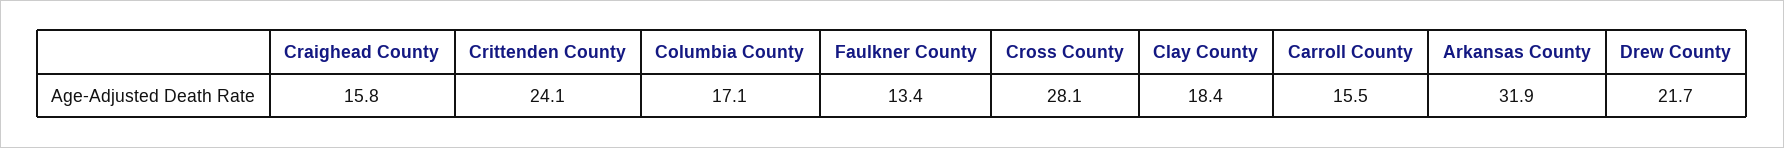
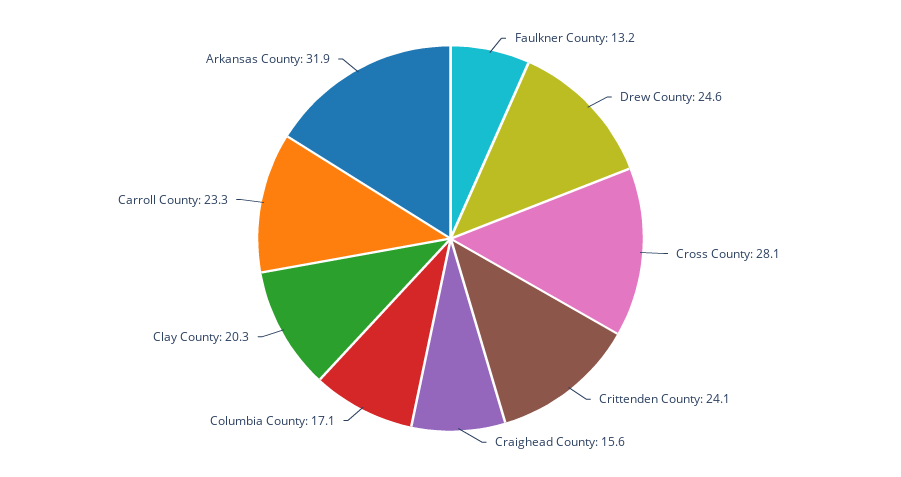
Craighead County: 15.8 -> 15.6
Faulkner County: 13.4 -> 13.2
Clay County: 18.4 -> 20.3
Carroll County: 15.5 -> 23.3
Drew County: 21.7 -> 24.6

